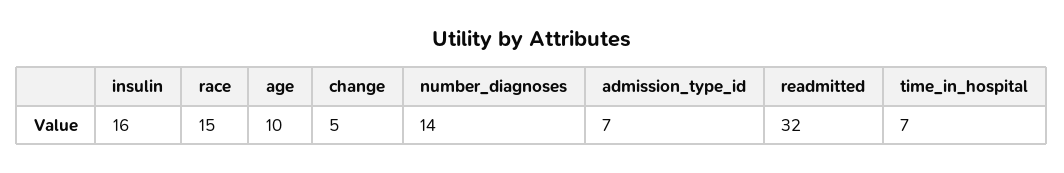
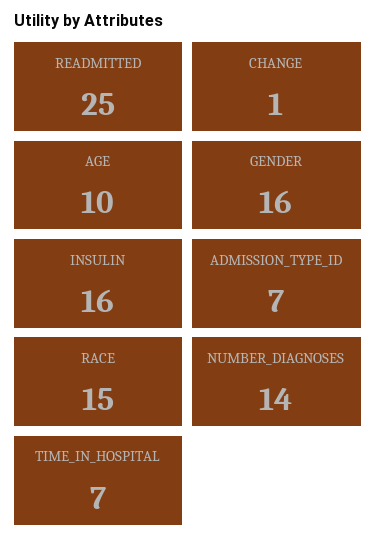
change: 5 -> 1
readmitted: 32 -> 25
GENDER: none -> 16

